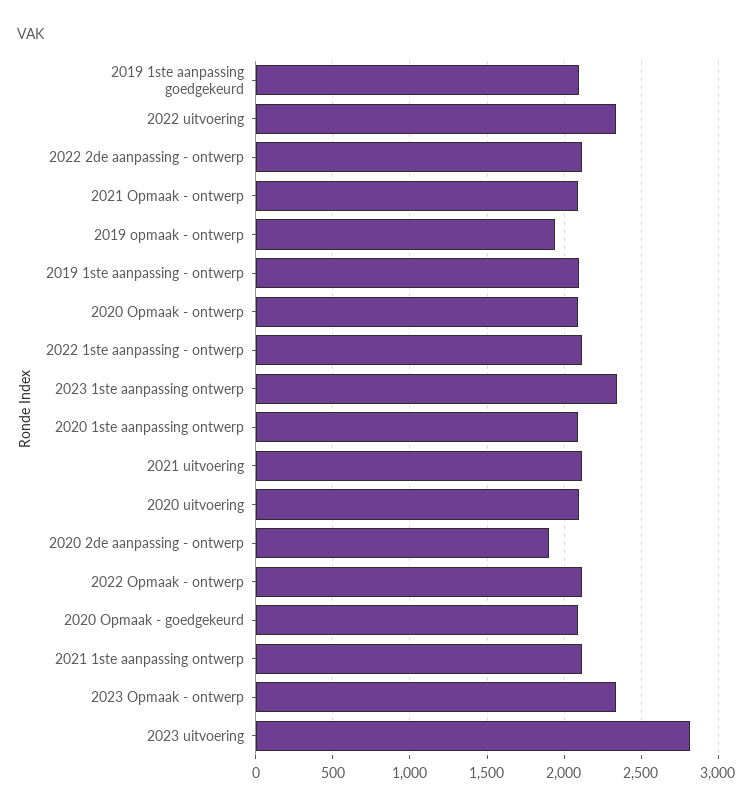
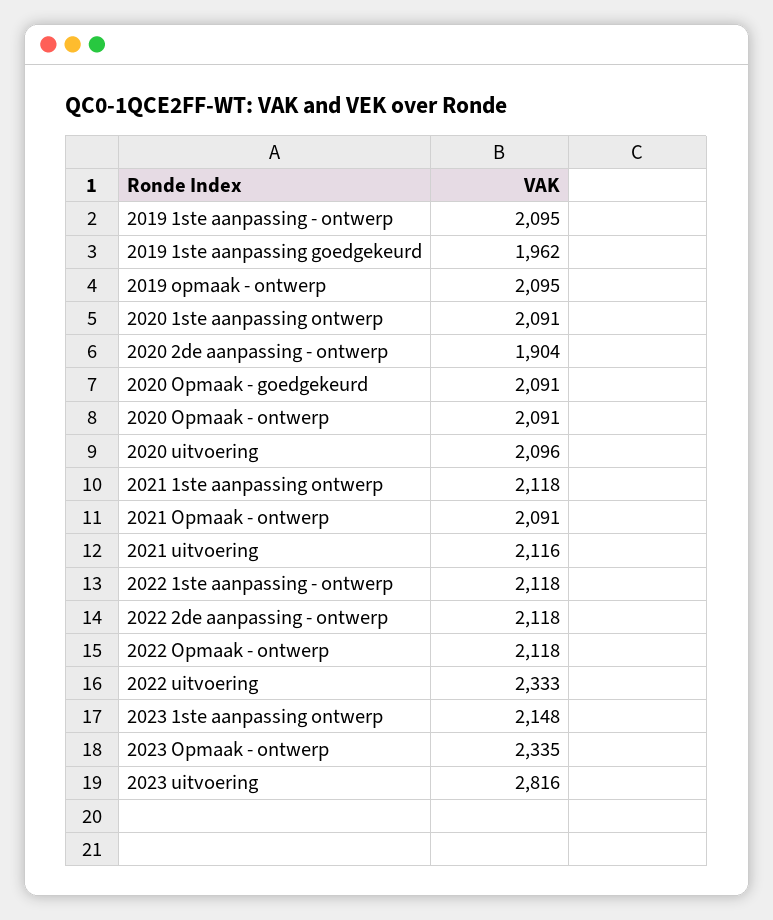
2019 1ste aanpassing goedgekeurd: 2100 -> 1962
2019 opmaak - ontwerp: 1950 -> 2095
2023 1ste aanpassing ontwerp: 2350 -> 2148

